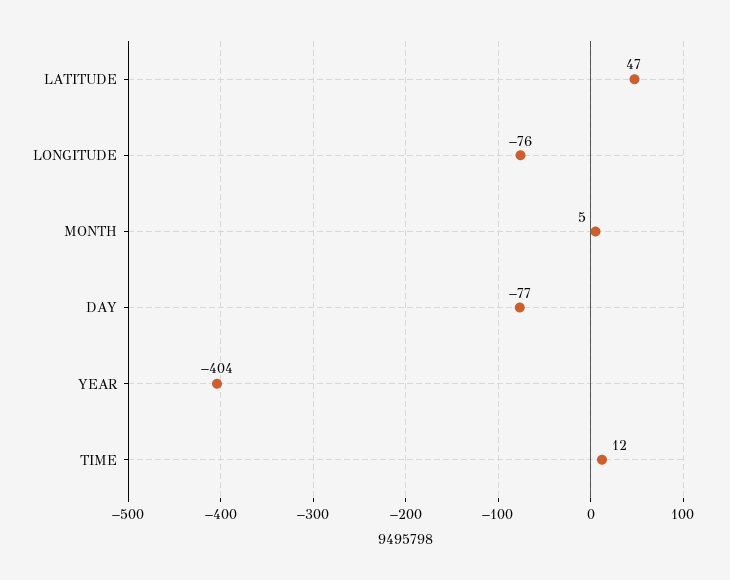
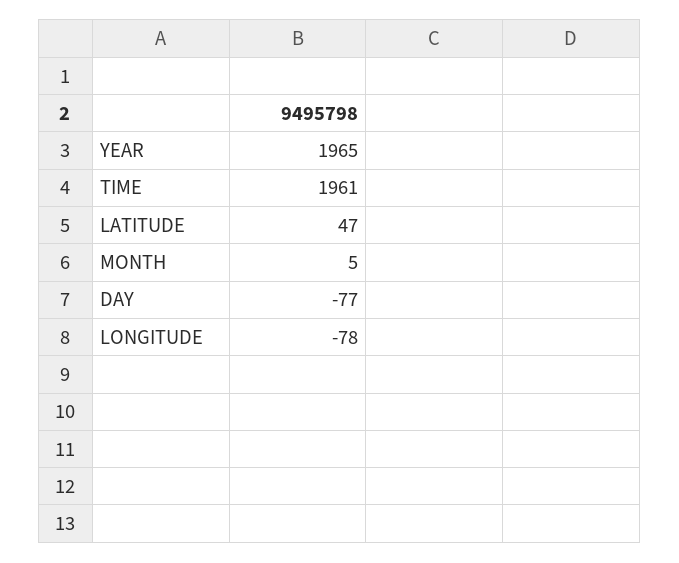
LONGITUDE: -76 -> -78
YEAR: -404 -> 1965
TIME: 12 -> 1961

